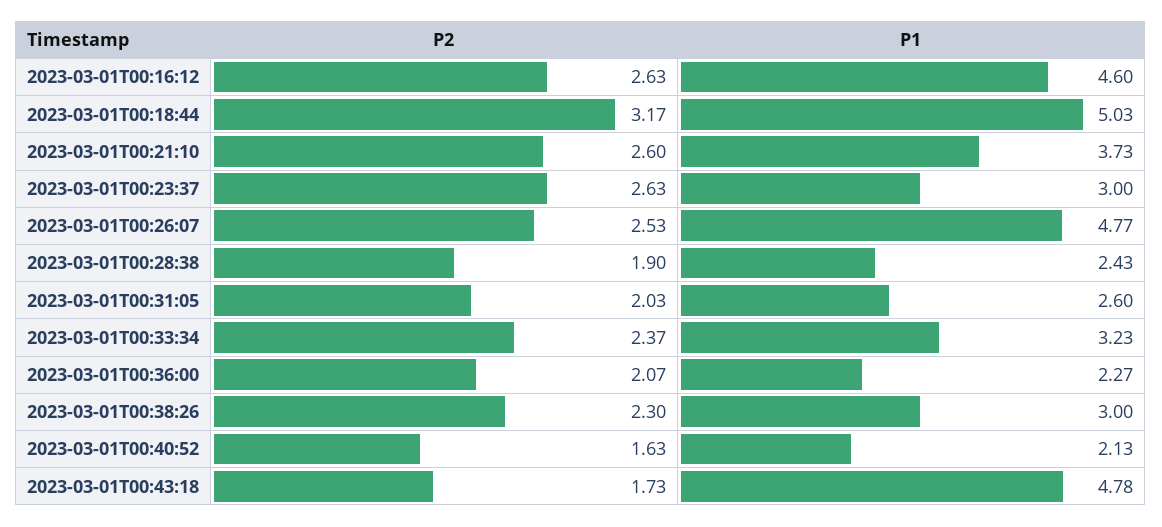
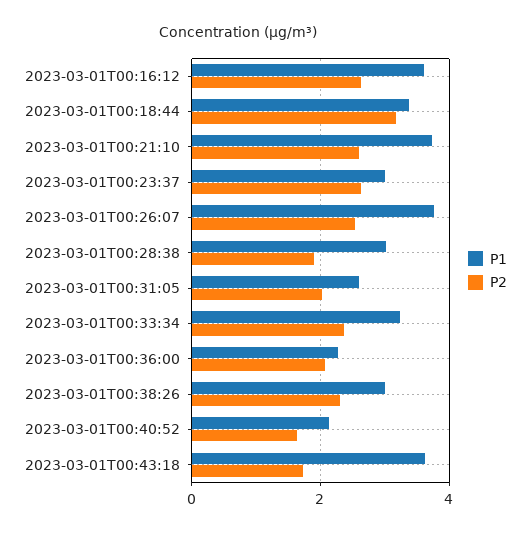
P1, 2023-03-01T00:16:12: 4.6 -> 3.6
P1, 2023-03-01T00:18:44: 5.03 -> 3.4
P1, 2023-03-01T00:26:07: 4.77 -> 3.8
P1, 2023-03-01T00:28:38: 2.43 -> 3
P1, 2023-03-01T00:43:18: 4.78 -> 3.6

